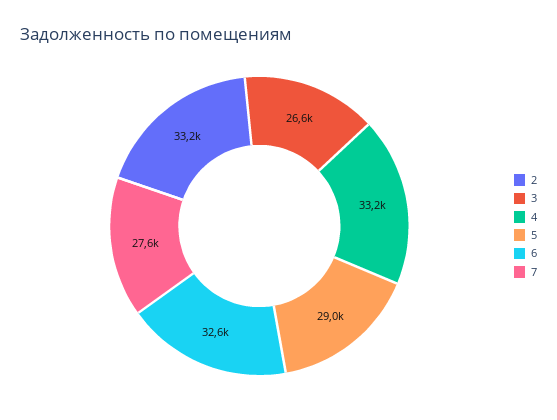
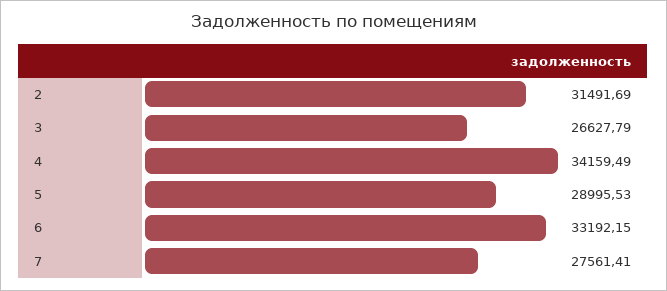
2: 33200 -> 31491.69
4: 33200 -> 34159.49
6: 32600 -> 33192.15

